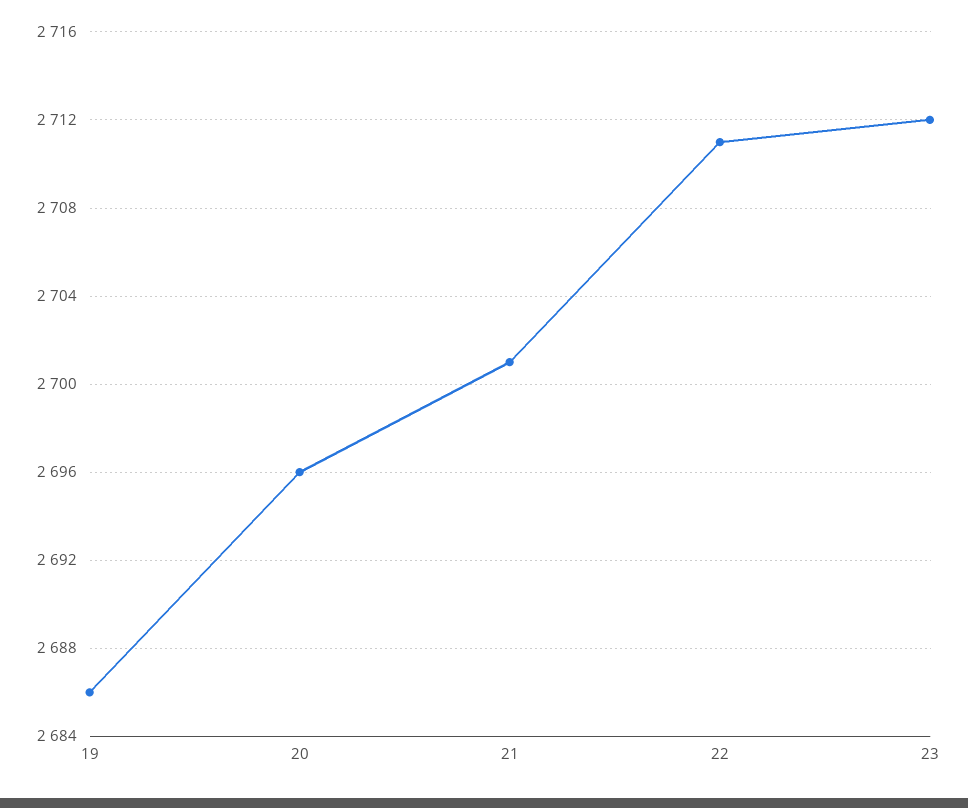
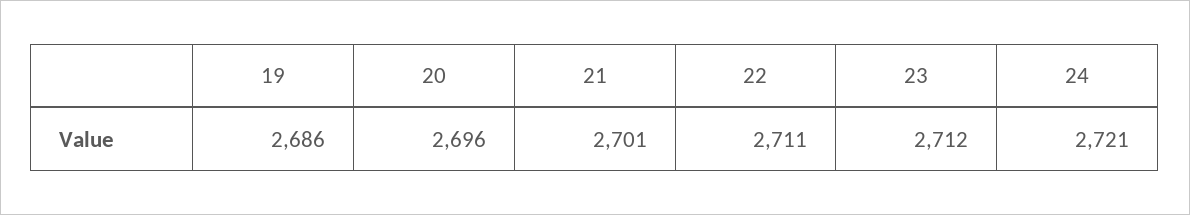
24: none -> 2721

